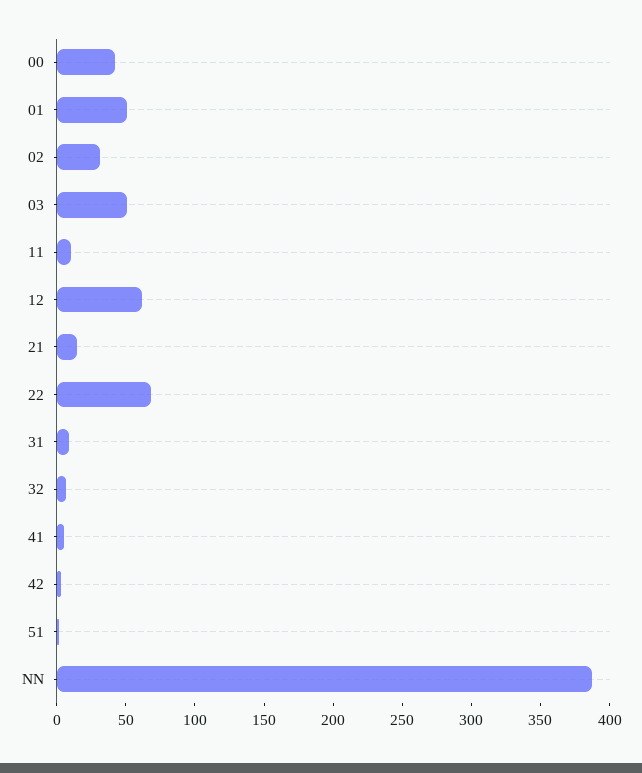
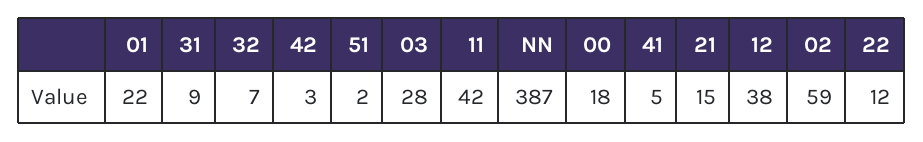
00: 40 -> 18
01: 50 -> 22
02: 30 -> 59
03: 50 -> 28
11: 10 -> 42
12: 60 -> 38
22: 70 -> 12

